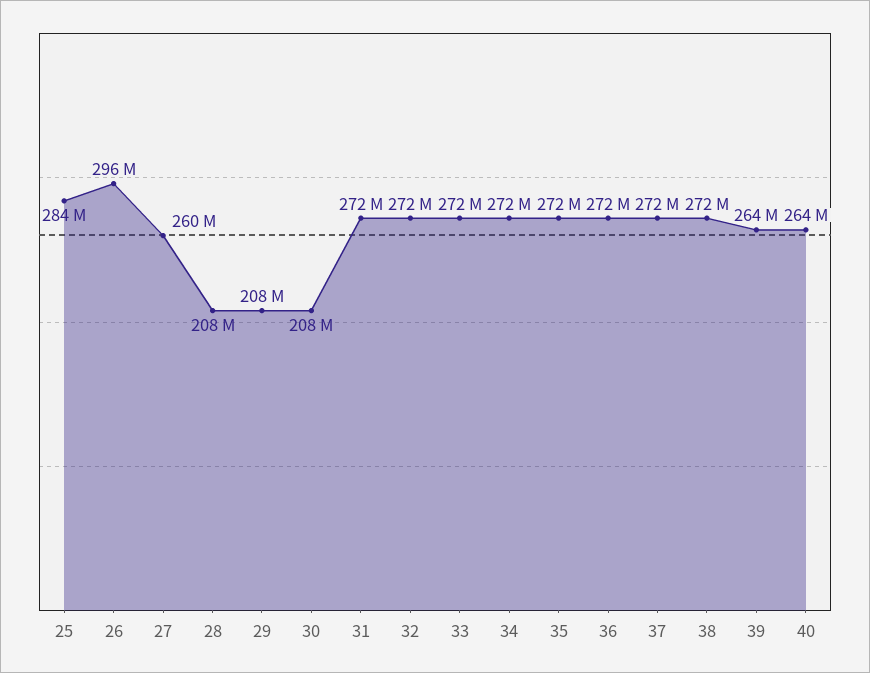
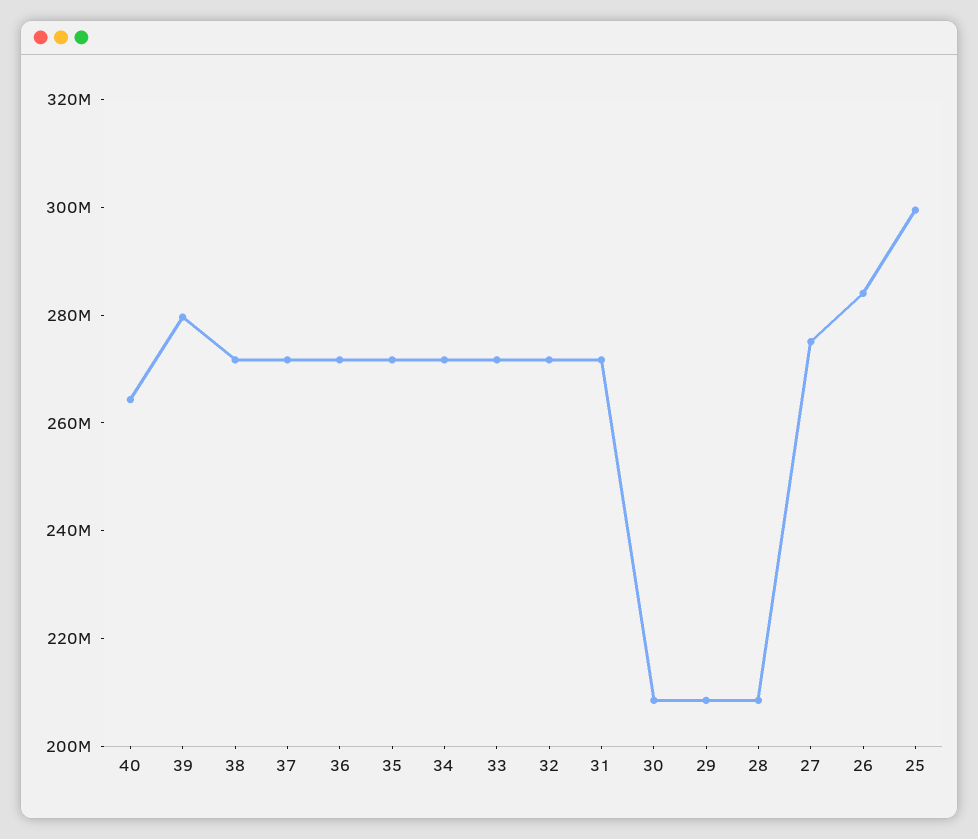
25: 284000000 -> 300000000
26: 296000000 -> 285000000
27: 260000000 -> 275000000
39: 264000000 -> 280000000

